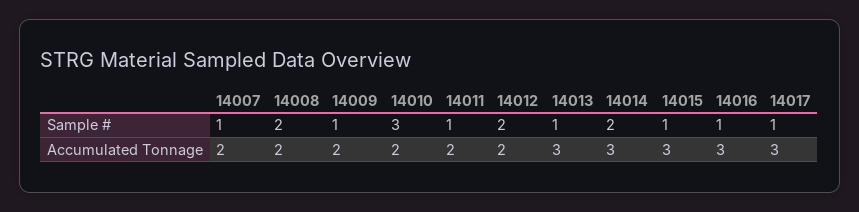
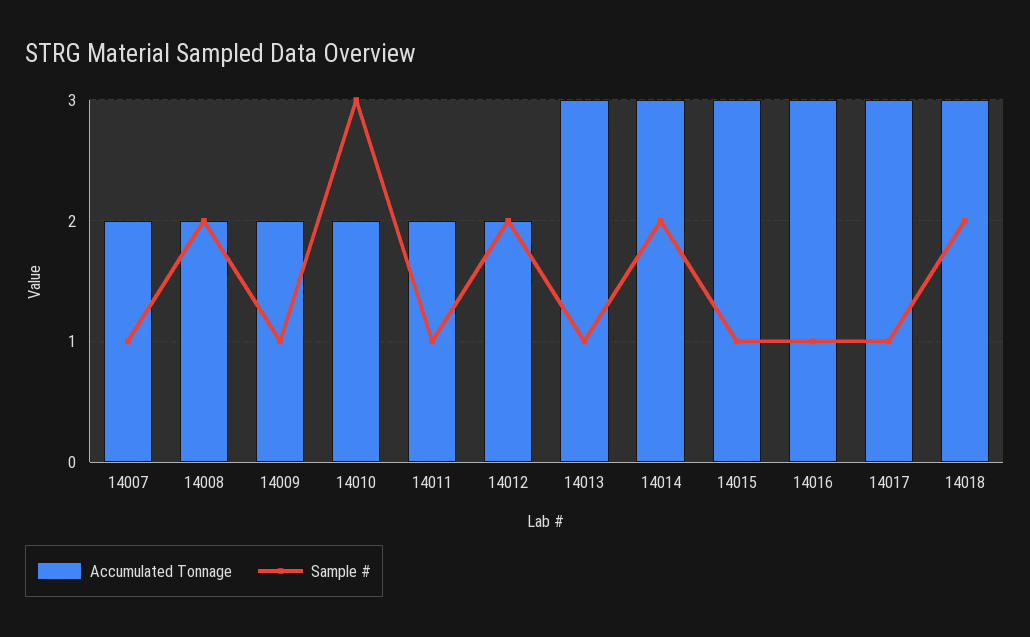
Accumulated Tonnage, 14018: none -> 3
Sample #, 14018: none -> 2

